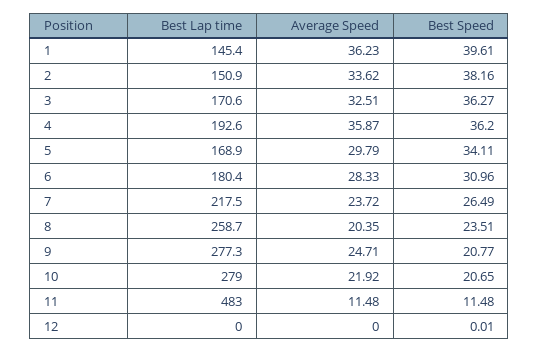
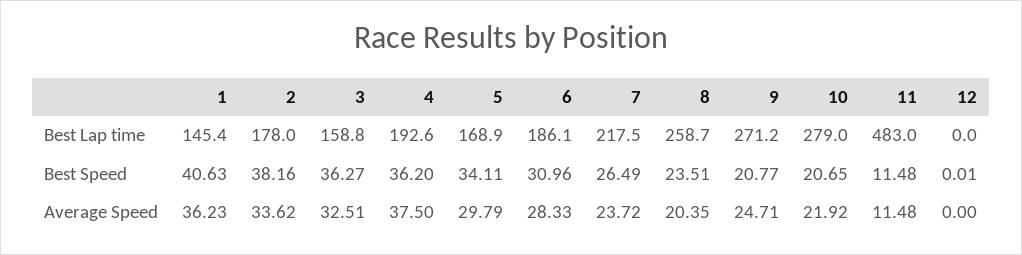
Best Speed, 1: 39.61 -> 40.63
Best Lap time, 2: 150.9 -> 178
Best Lap time, 3: 170.6 -> 158.8
Average Speed, 4: 35.87 -> 37.5
Best Lap time, 6: 180.4 -> 186.1
Best Lap time, 9: 277.3 -> 271.2

